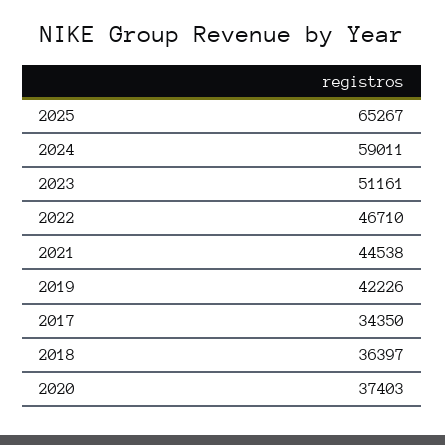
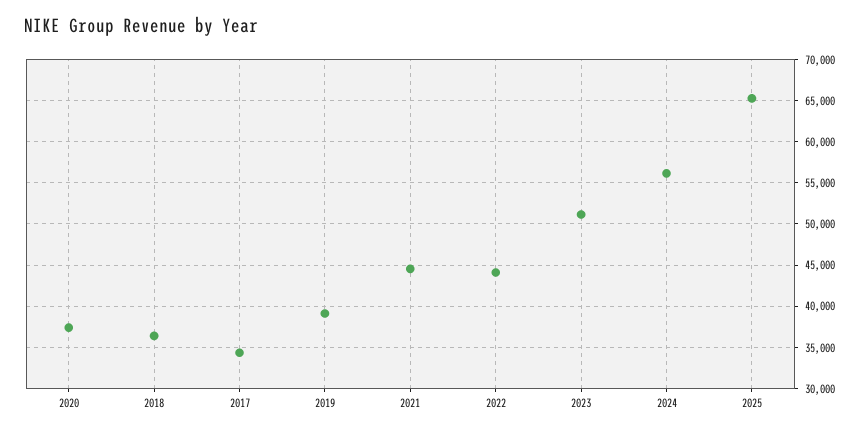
2024: 59011 -> 56000
2022: 46710 -> 44000
2019: 42226 -> 39000

